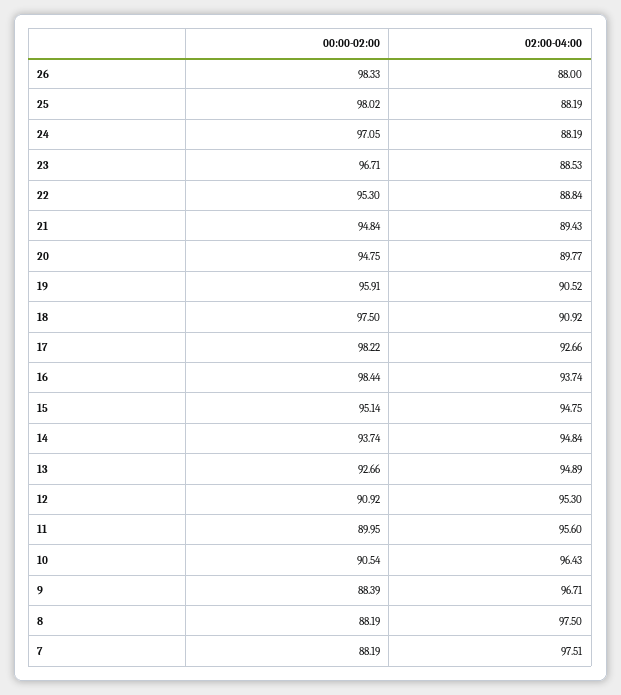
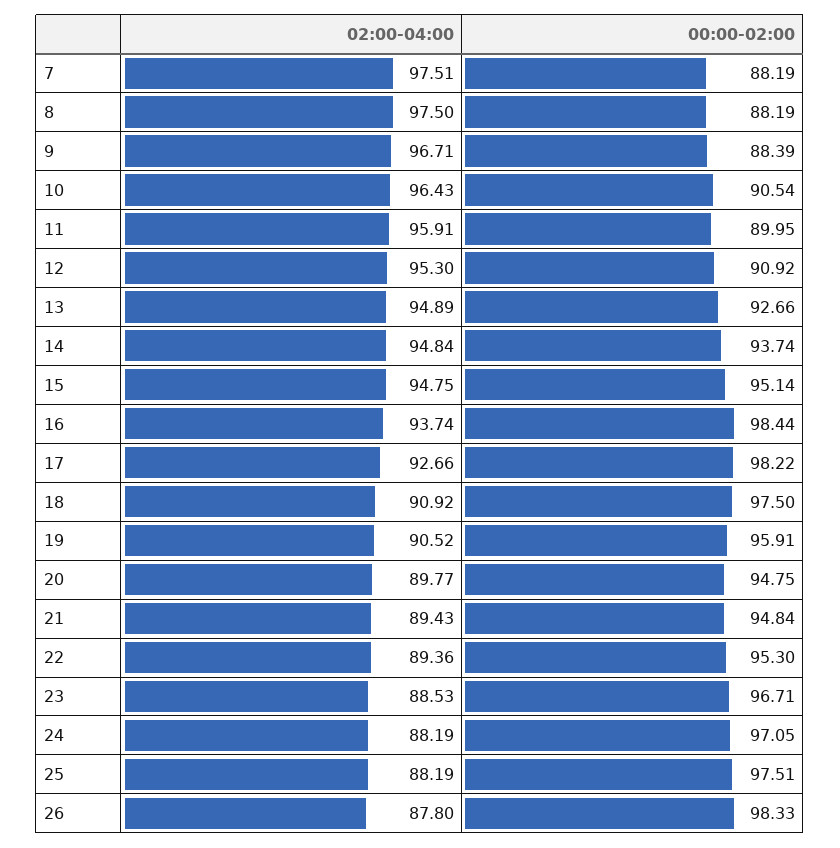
02:00-04:00, 26: 88 -> 87.8
00:00-02:00, 25: 98.02 -> 97.51
02:00-04:00, 22: 88.84 -> 89.36
02:00-04:00, 11: 95.6 -> 95.91

